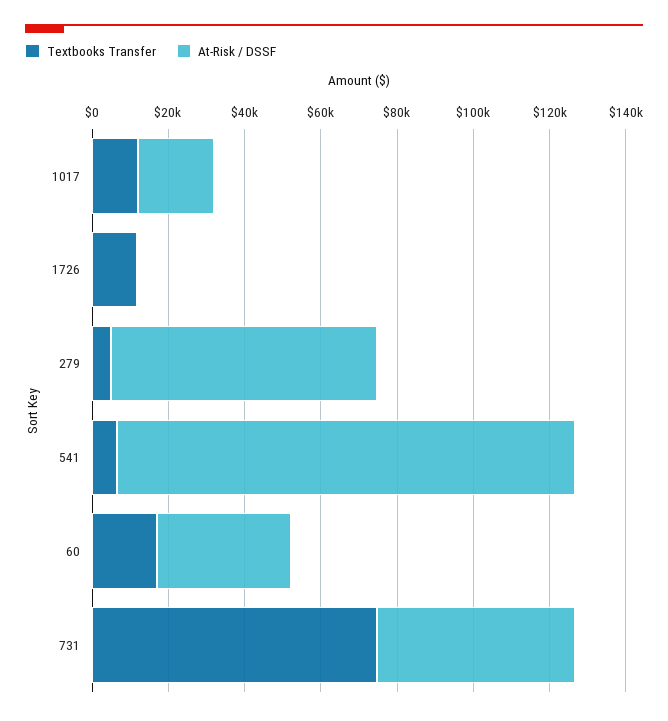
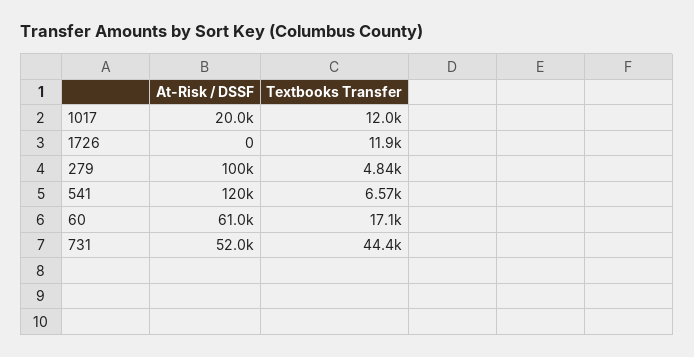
At-Risk / DSSF, 279: 70000 -> 100000
At-Risk / DSSF, 60: 35000 -> 61000
Textbooks Transfer, 731: 75000 -> 44400

